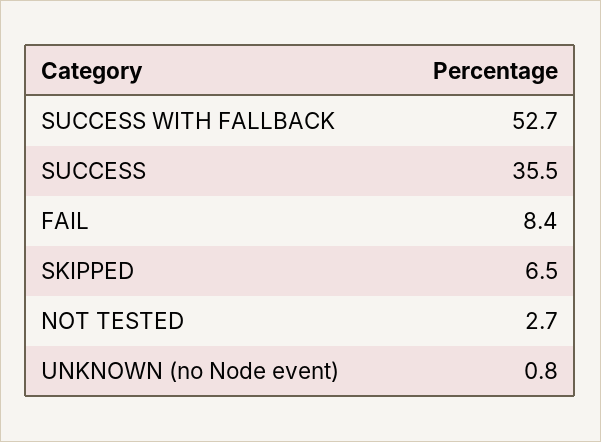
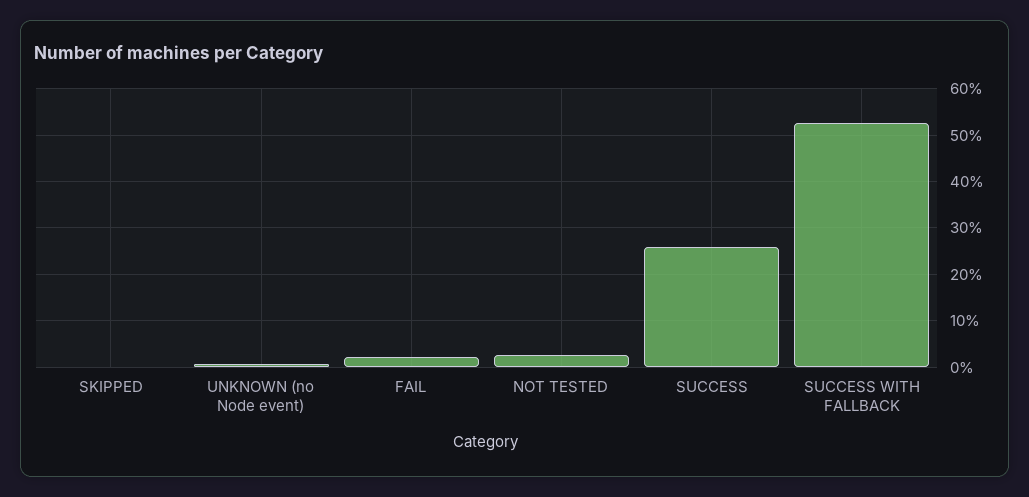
SUCCESS: 35.5 -> 26
FAIL: 8.4 -> 2
SKIPPED: 6.5 -> 0

